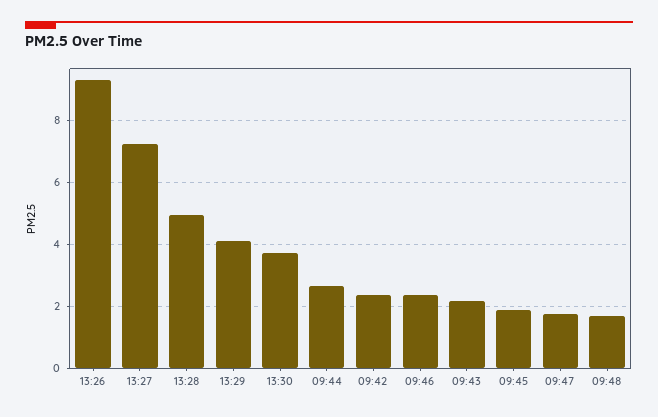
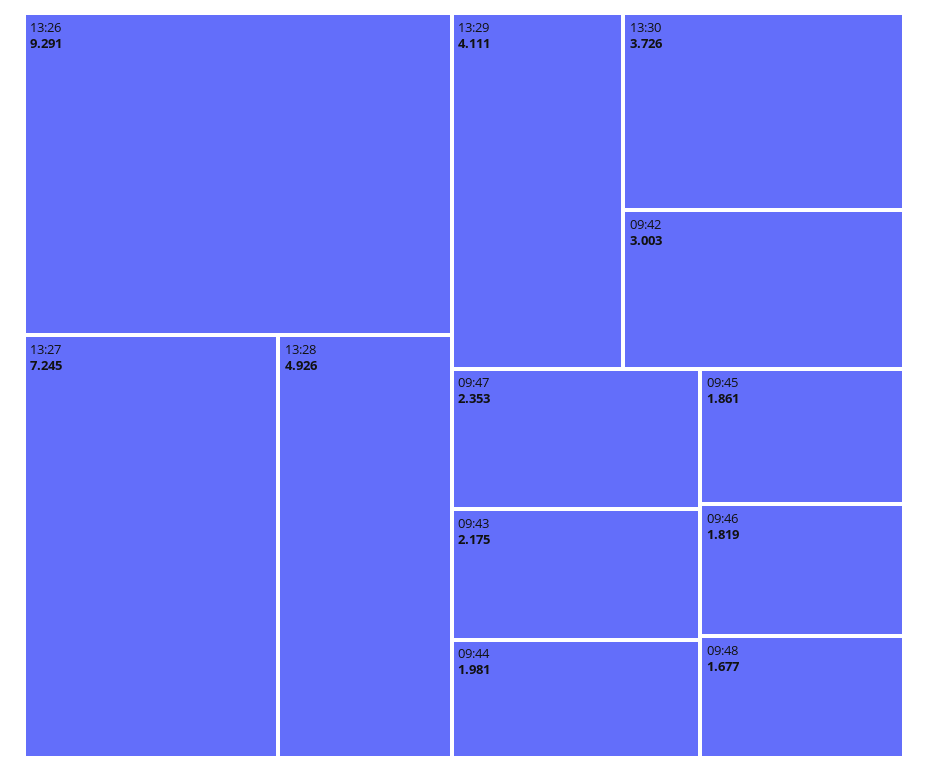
09:44: 2.6 -> 1.981
09:42: 2.4 -> 3.003
09:46: 2.4 -> 1.819
09:47: 1.8 -> 2.353

